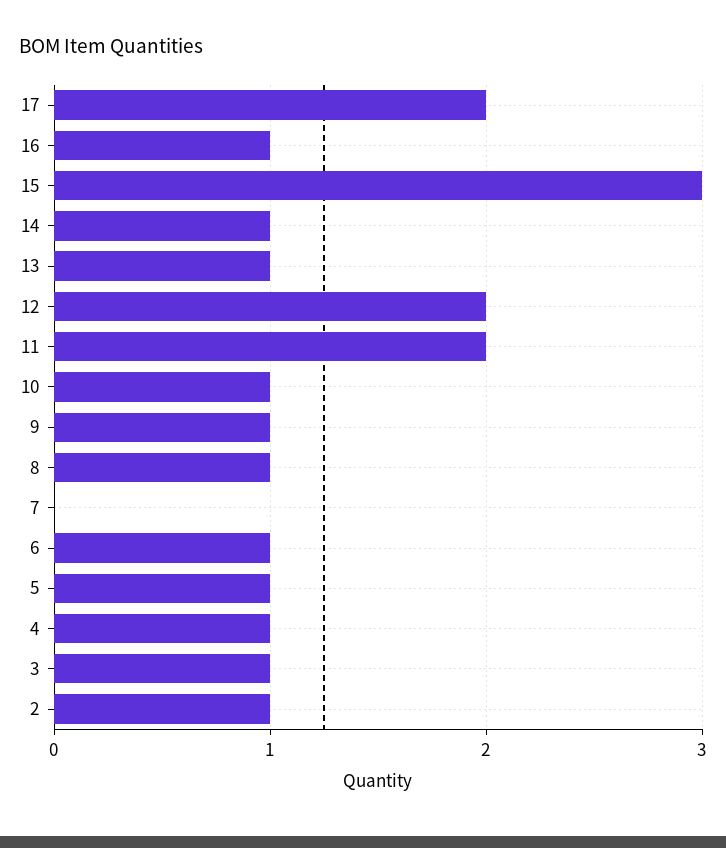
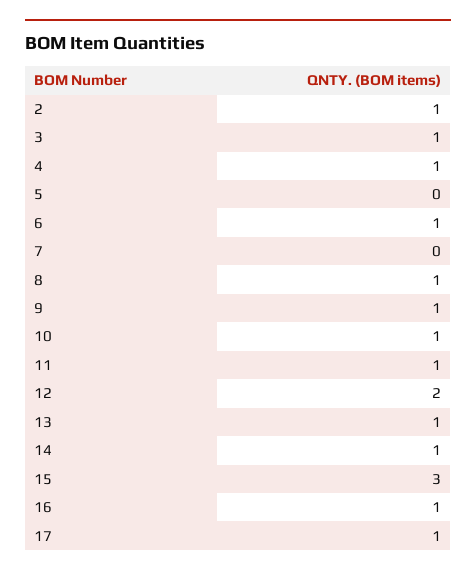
17: 2 -> 1
11: 2 -> 1
5: 1 -> 0

